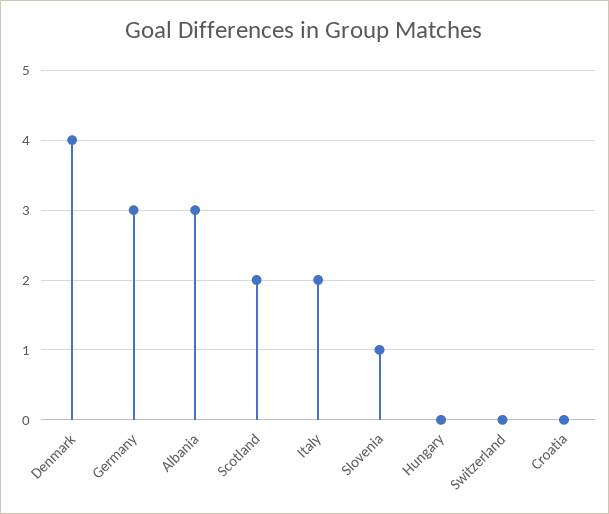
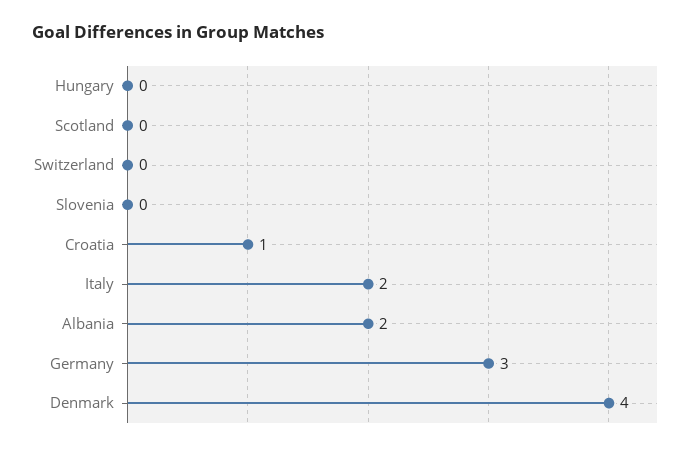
Albania: 3 -> 2
Scotland: 2 -> 0
Slovenia: 1 -> 0
Croatia: 0 -> 1

